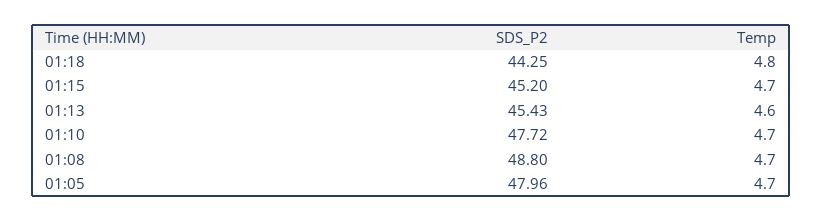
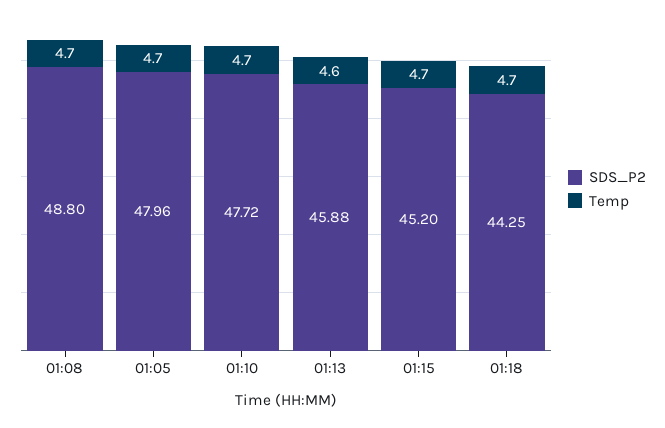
Temp, 01:18: 4.8 -> 4.7
SDS_P2, 01:13: 45.43 -> 45.88

